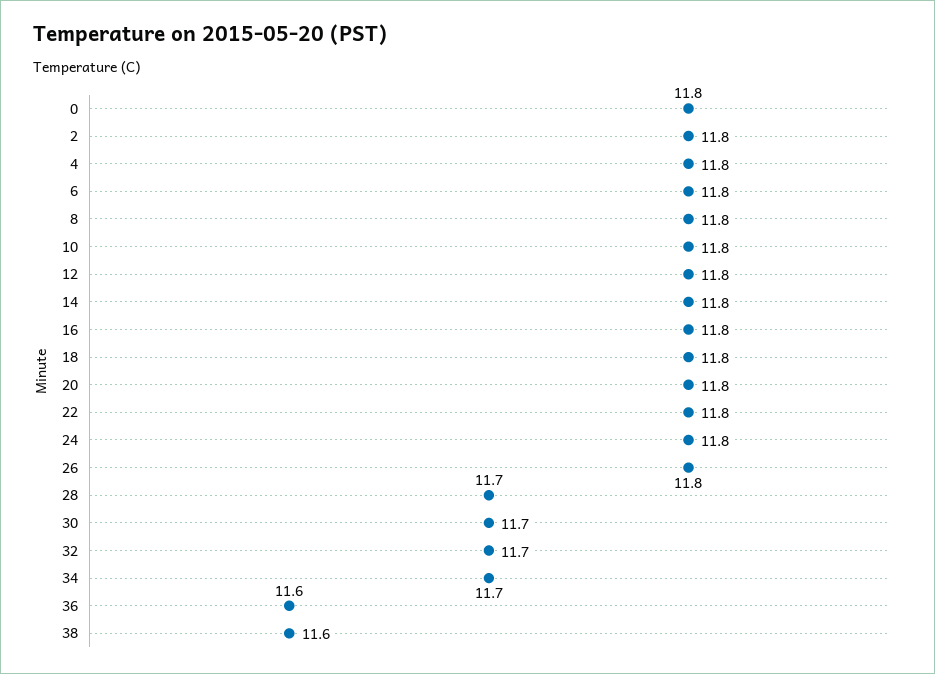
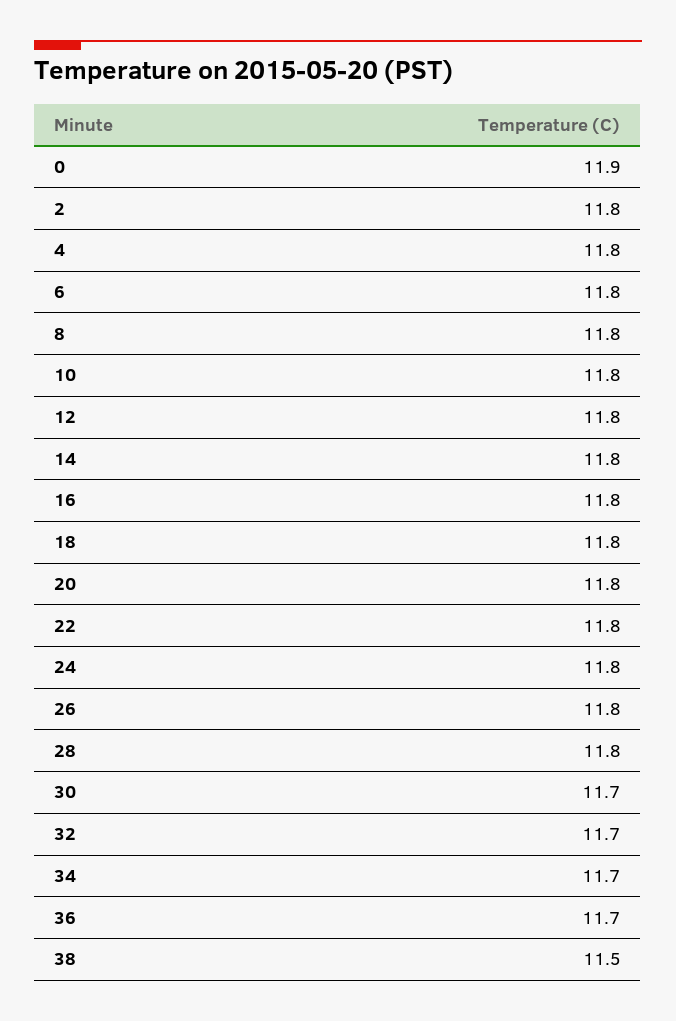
0: 11.8 -> 11.9
28: 11.7 -> 11.8
36: 11.6 -> 11.7
38: 11.6 -> 11.5

